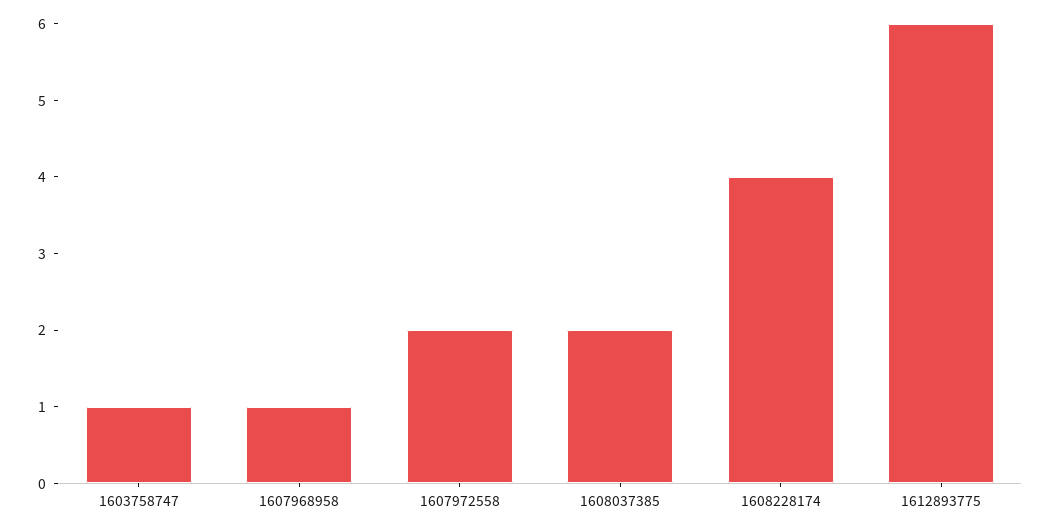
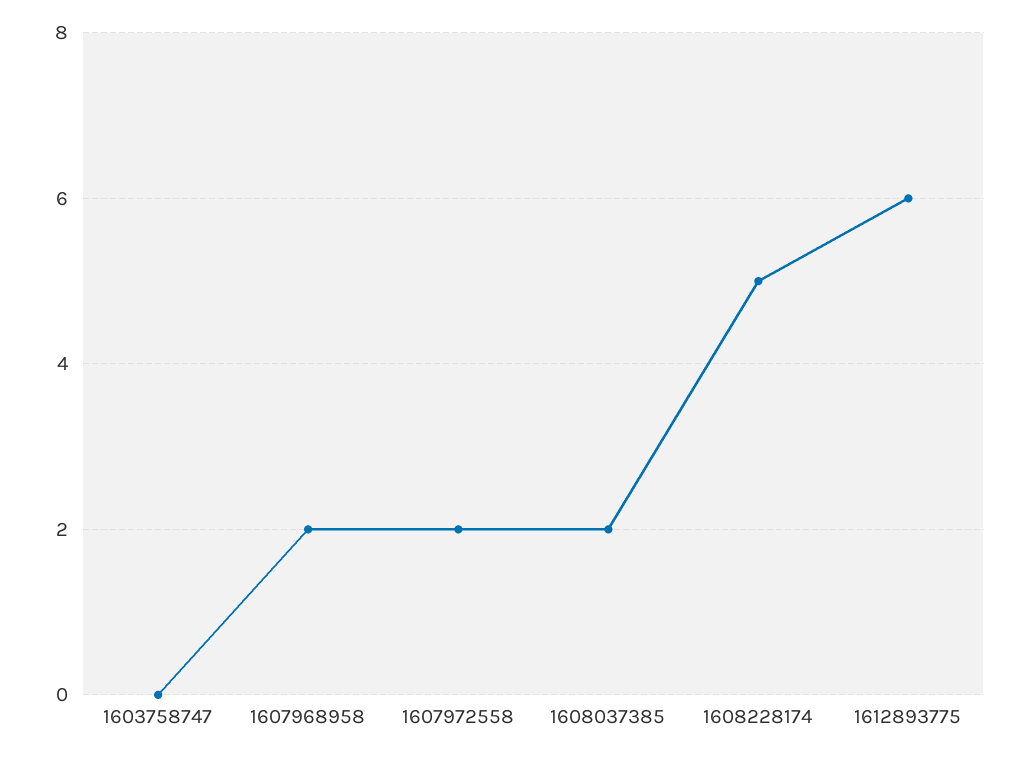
1603758747: 1 -> 0
1607968958: 1 -> 2
1608228174: 4 -> 5

